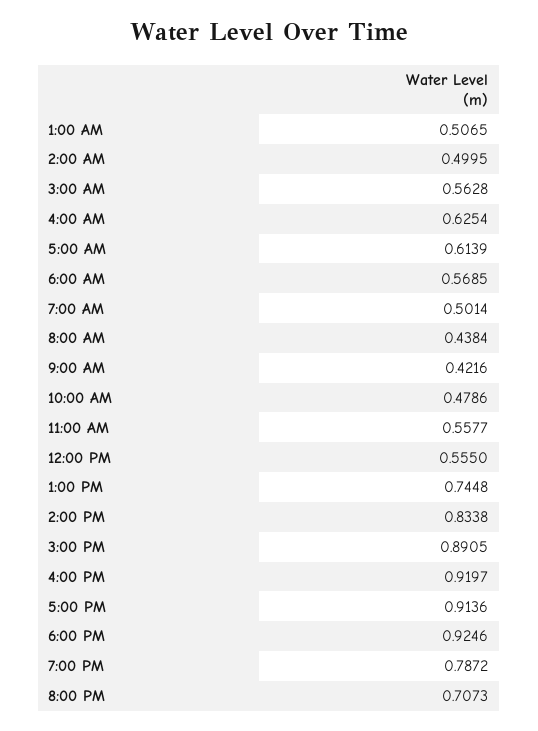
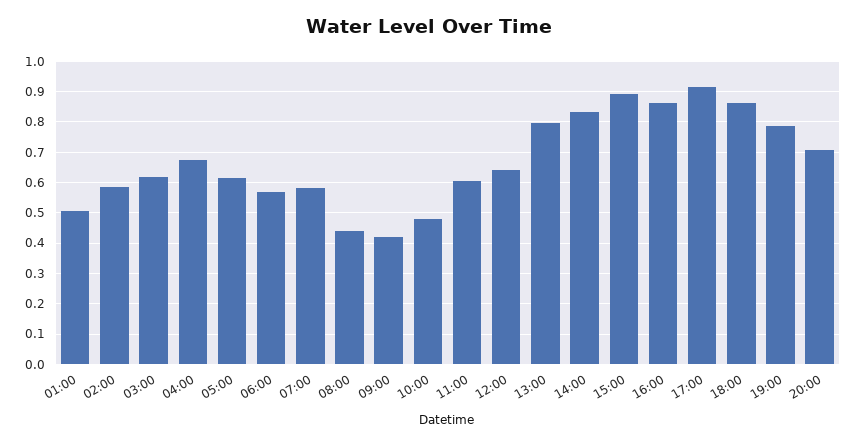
2:00 AM: 0.4995 -> 0.58
3:00 AM: 0.5628 -> 0.62
4:00 AM: 0.6254 -> 0.68
7:00 AM: 0.5014 -> 0.58
11:00 AM: 0.5577 -> 0.6
12:00 PM: 0.555 -> 0.64
1:00 PM: 0.7448 -> 0.8
4:00 PM: 0.9197 -> 0.86
6:00 PM: 0.9246 -> 0.86

